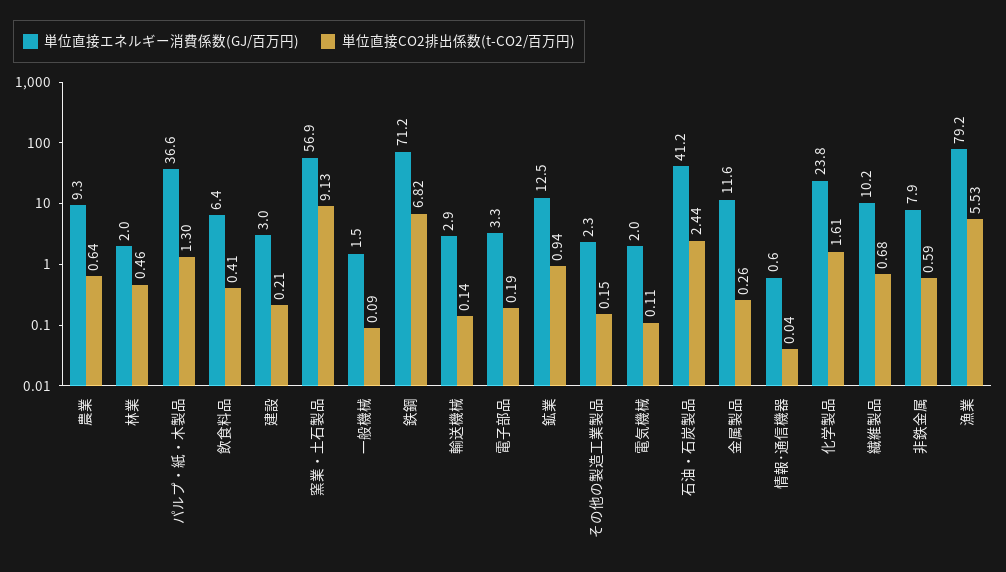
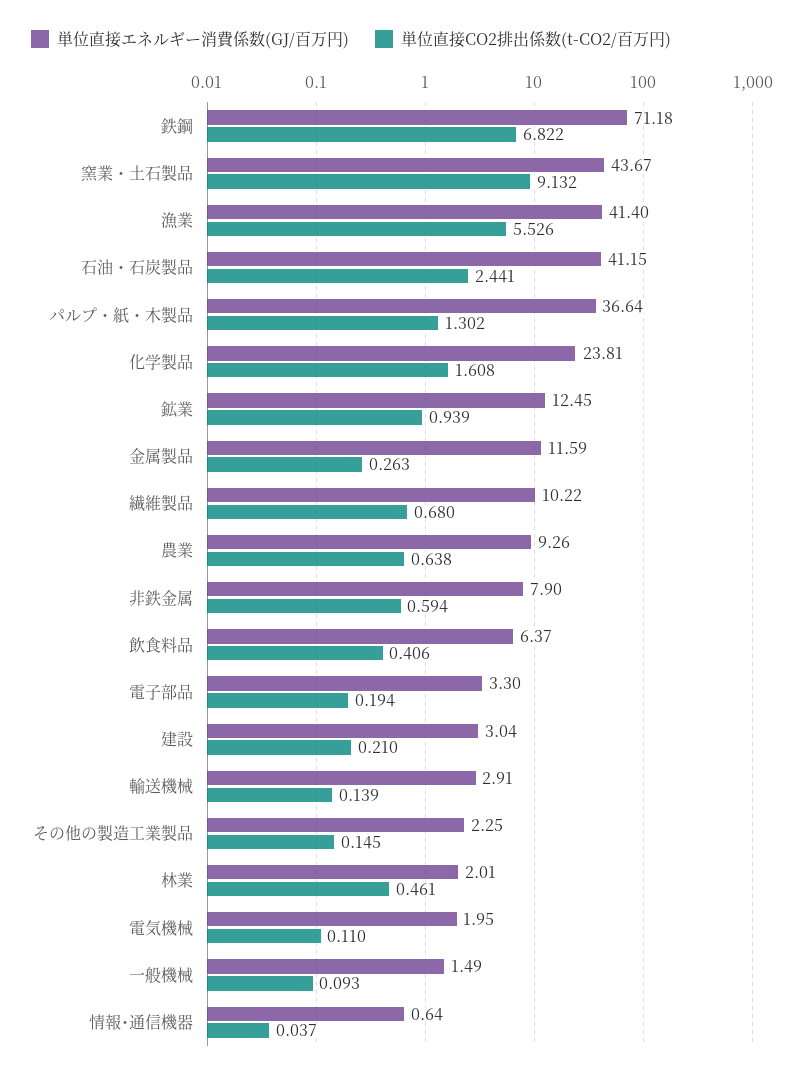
単位直接エネルギー消費係数(GJ/百万円), 窯業・土石製品: 56.9 -> 43.67
単位直接エネルギー消費係数(GJ/百万円), 漁業: 79.2 -> 41.4

